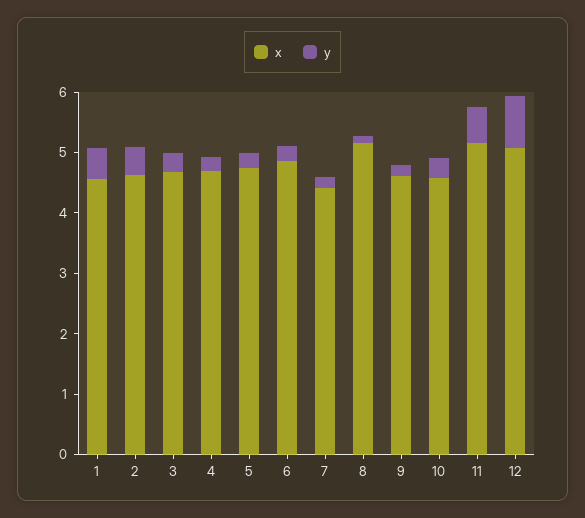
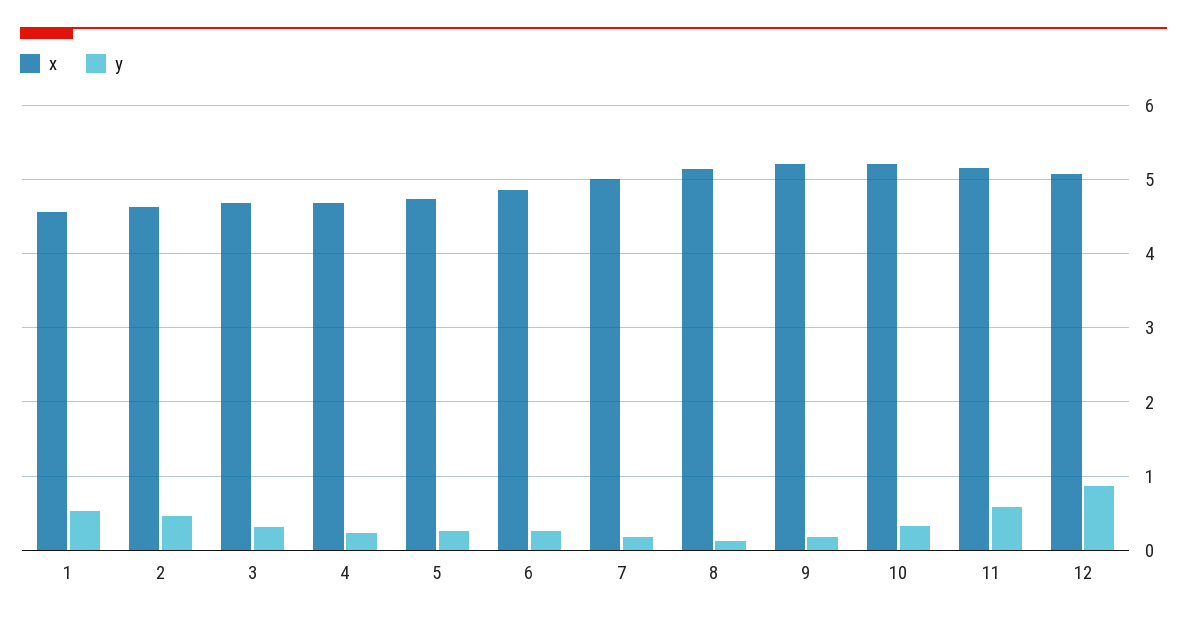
x, 7: 4.4 -> 5
x, 9: 4.6 -> 5.2
x, 10: 4.6 -> 5.2

